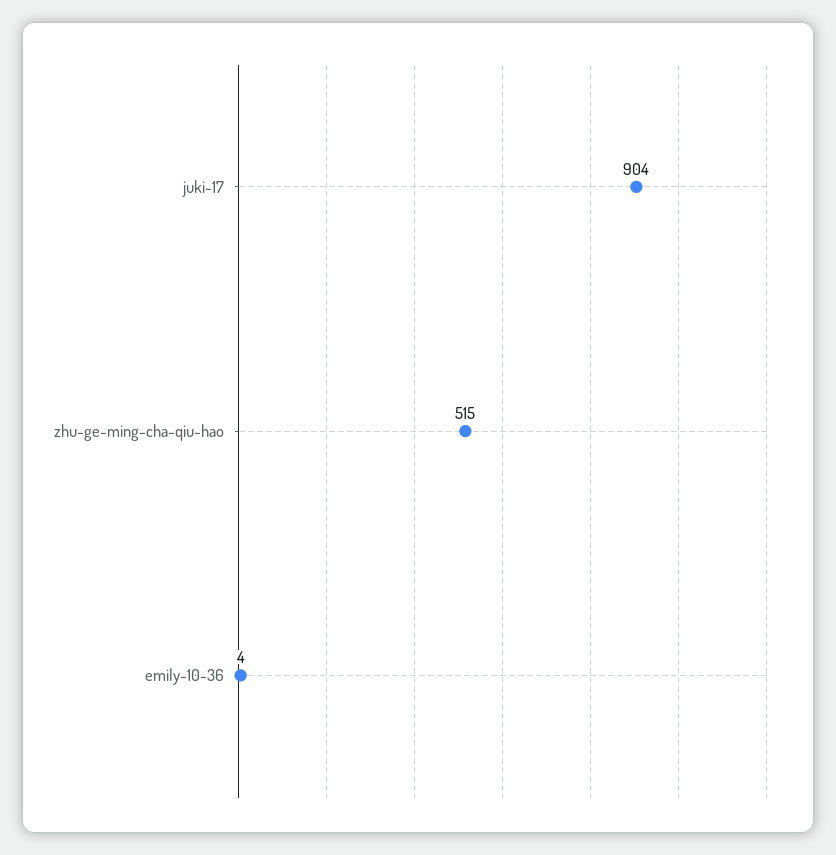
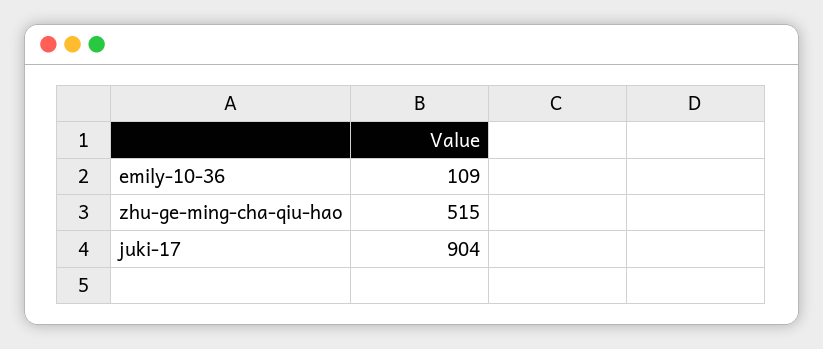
emily-10-36: 4 -> 109

